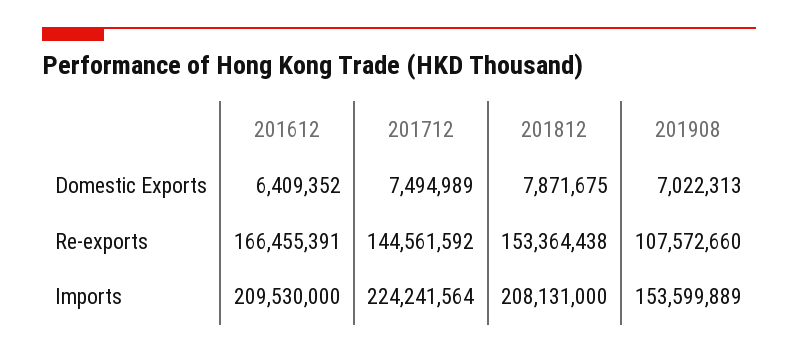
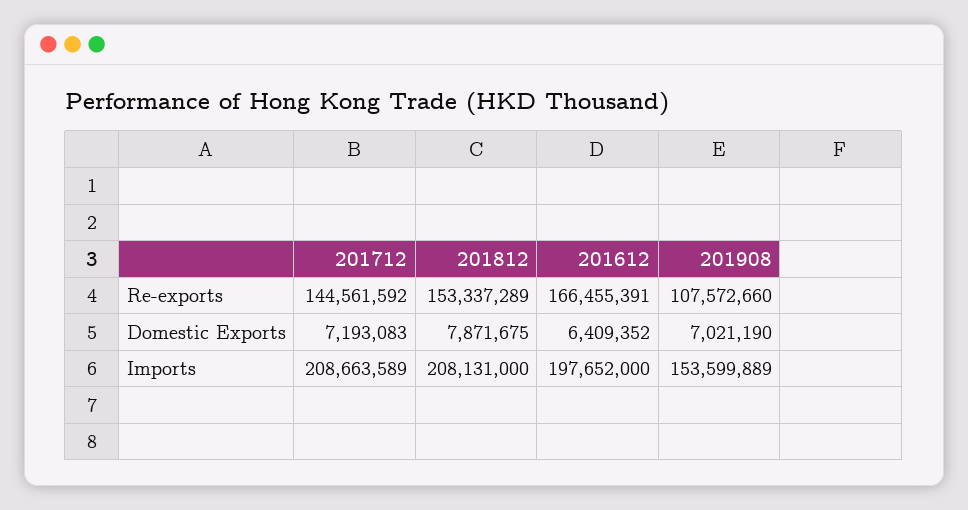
201712, Domestic Exports: 7494989 -> 7193083
201908, Domestic Exports: 7022313 -> 7021190
201812, Re-exports: 153364438 -> 153337289
201612, Imports: 209530000 -> 197652000
201712, Imports: 224241564 -> 208663589

